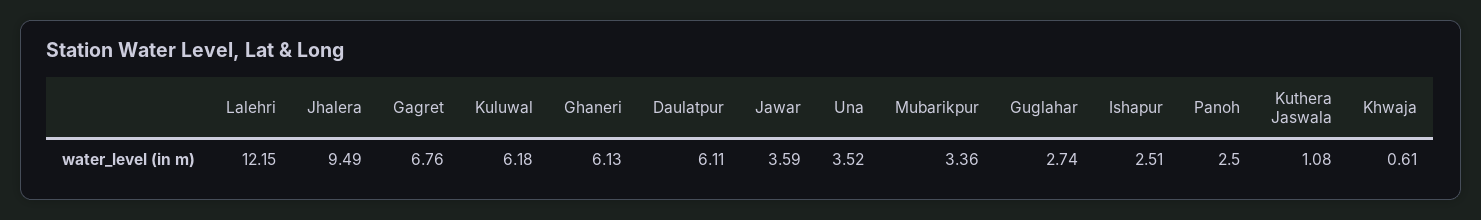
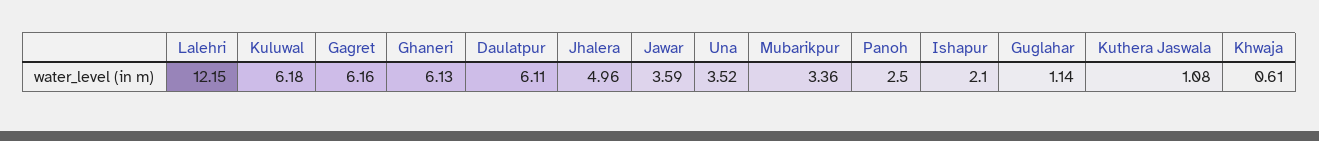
Jhalera: 9.49 -> 4.96
Gagret: 6.76 -> 6.16
Guglahar: 2.74 -> 1.14
Ishapur: 2.51 -> 2.1

